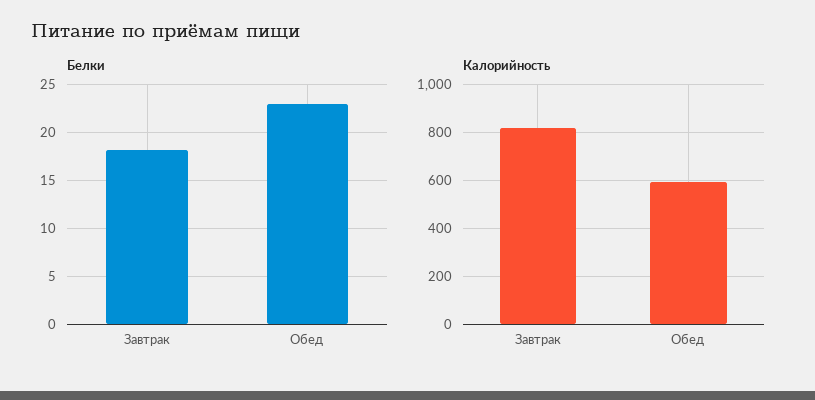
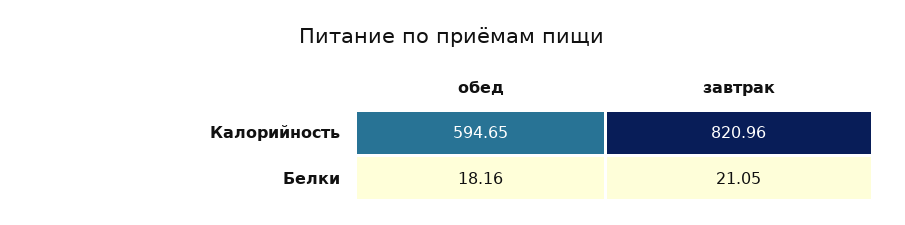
Белки, Завтрак: 18 -> 21.05
Белки, Обед: 23 -> 18.16

